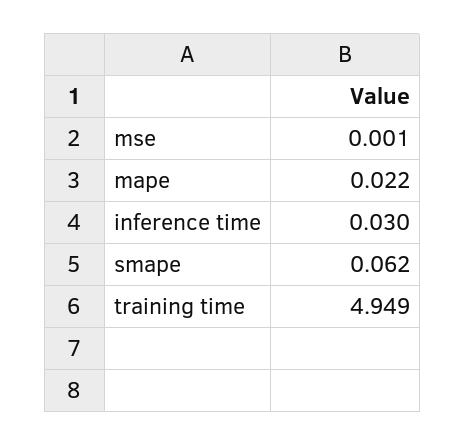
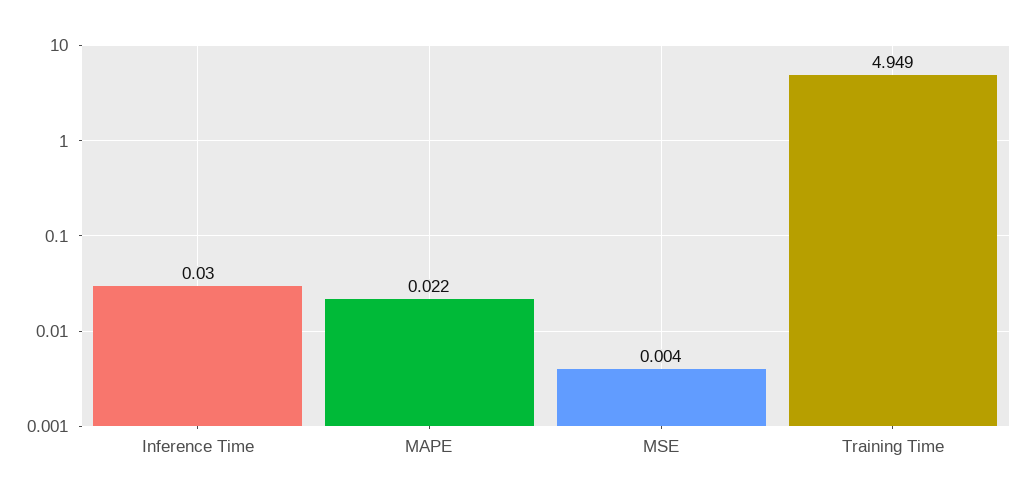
mse: 0.001 -> 0.004
smape: 0.062 -> none

